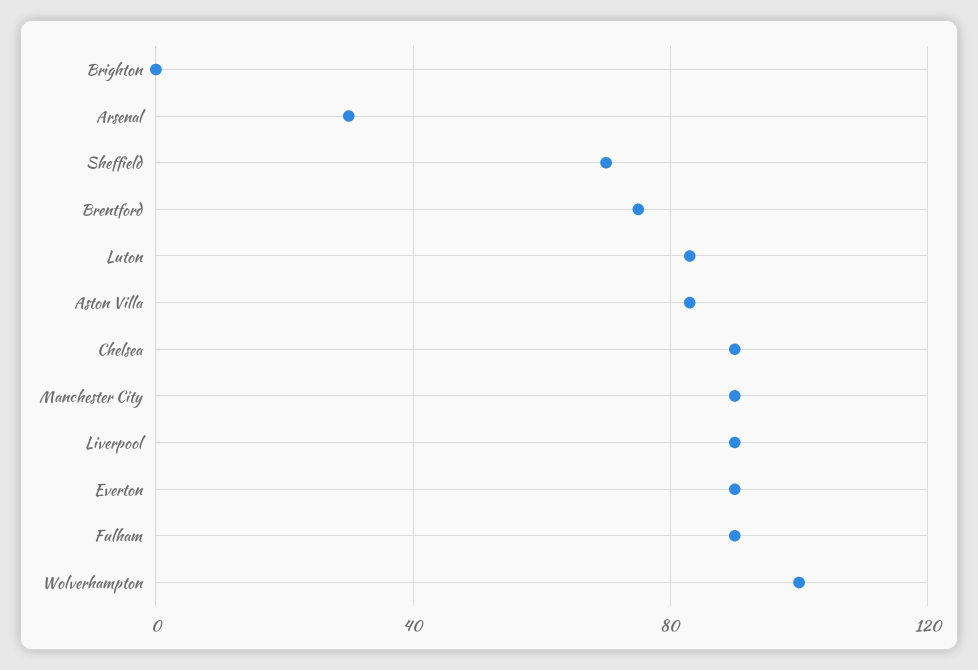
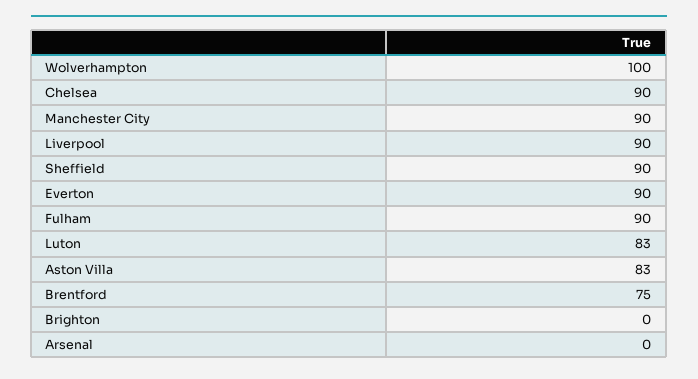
Arsenal: 30 -> 0
Sheffield: 70 -> 90

